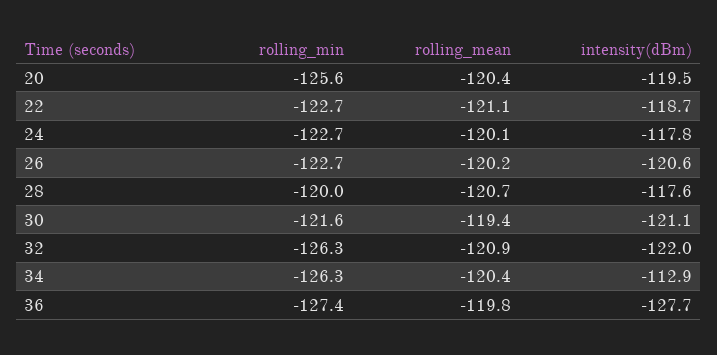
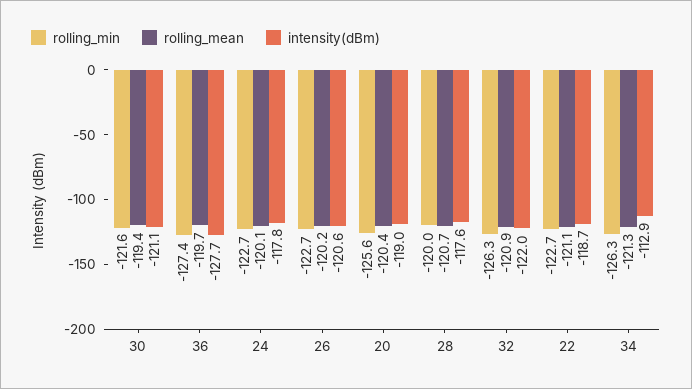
intensity(dBm), 20: -119.5 -> -119
rolling_mean, 34: -120.4 -> -121.3
rolling_mean, 36: -119.8 -> -119.7

